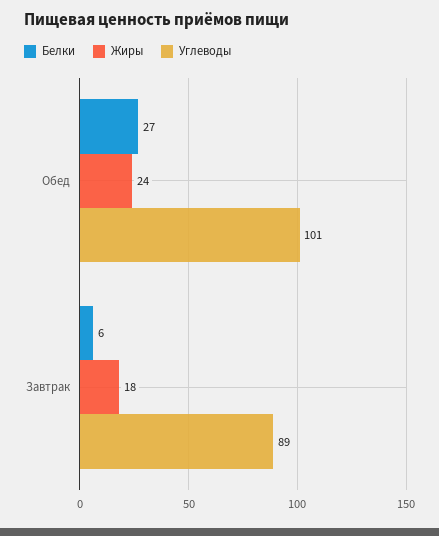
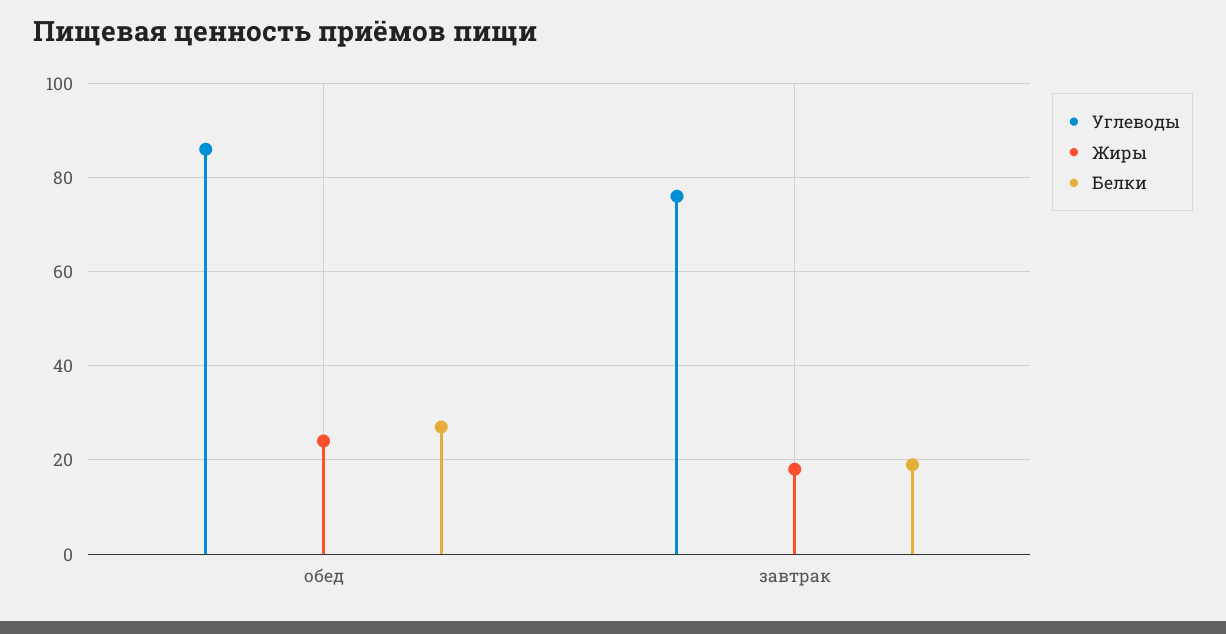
Углеводы, Обед: 101 -> 85
Белки, Завтрак: 6 -> 20
Углеводы, Завтрак: 89 -> 75

